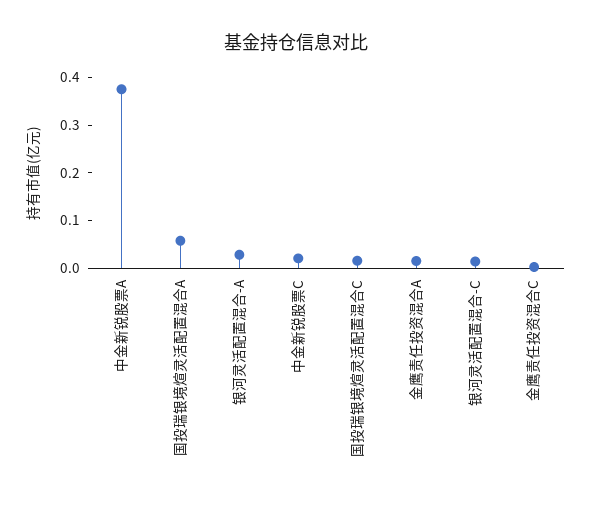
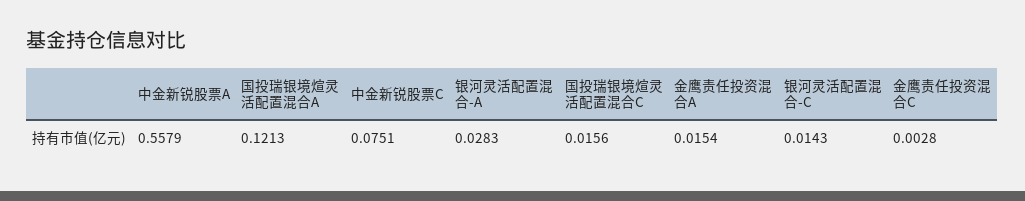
中金新锐股票A: 0.38 -> 0.5579
国投瑞银境煊灵活配置混合A: 0.06 -> 0.1213
中金新锐股票C: 0.02 -> 0.0751

